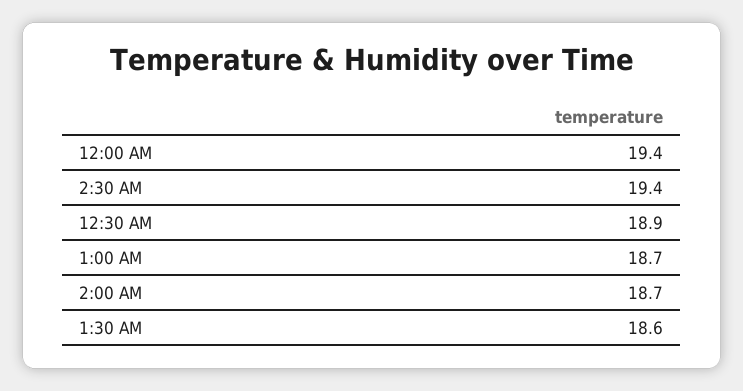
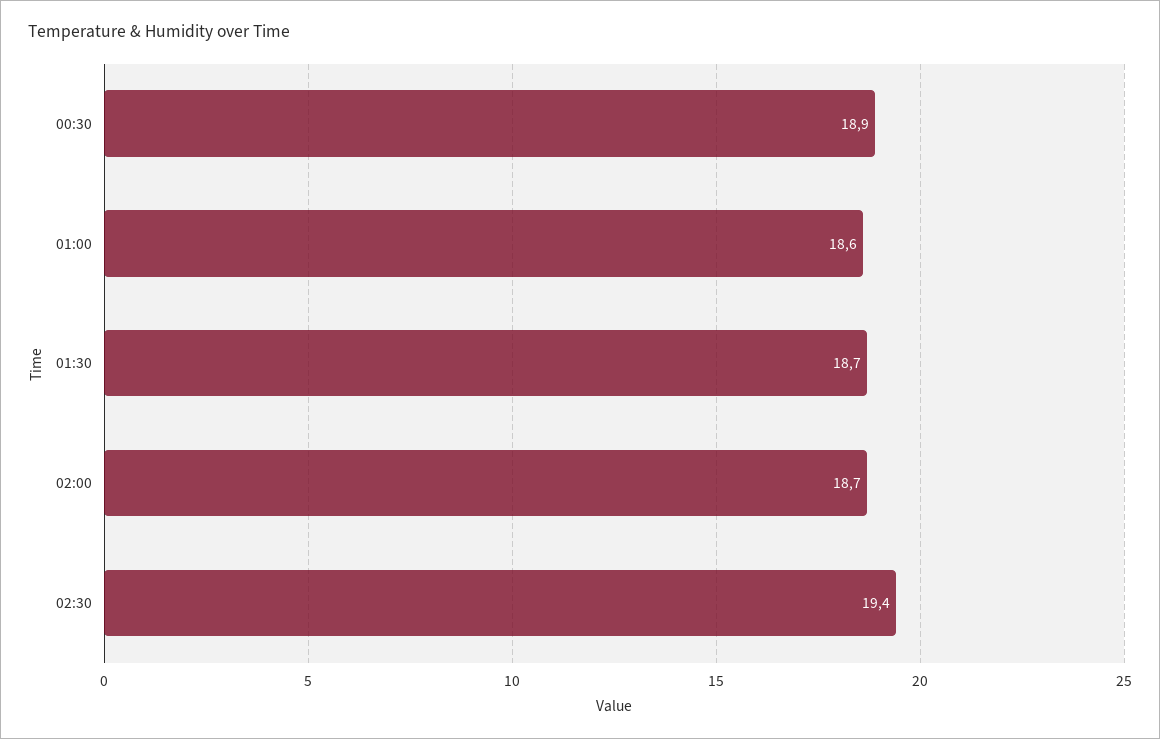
12:00 AM: 19.4 -> none
1:00 AM: 18.7 -> 18.6
1:30 AM: 18.6 -> 18.7

